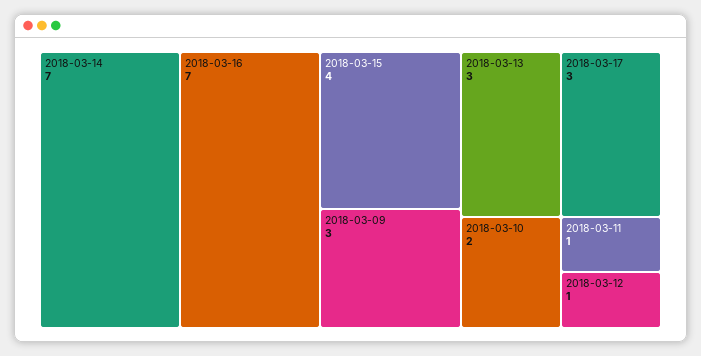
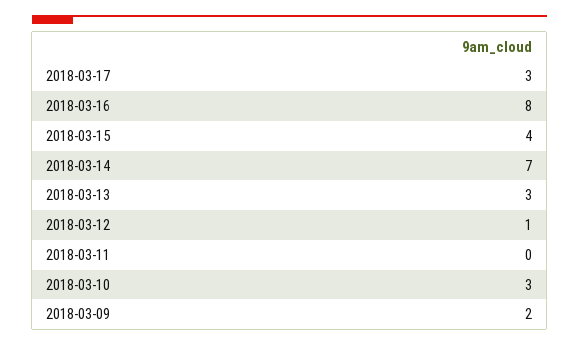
2018-03-16: 7 -> 8
2018-03-09: 3 -> 2
2018-03-10: 2 -> 3
2018-03-11: 1 -> 0

